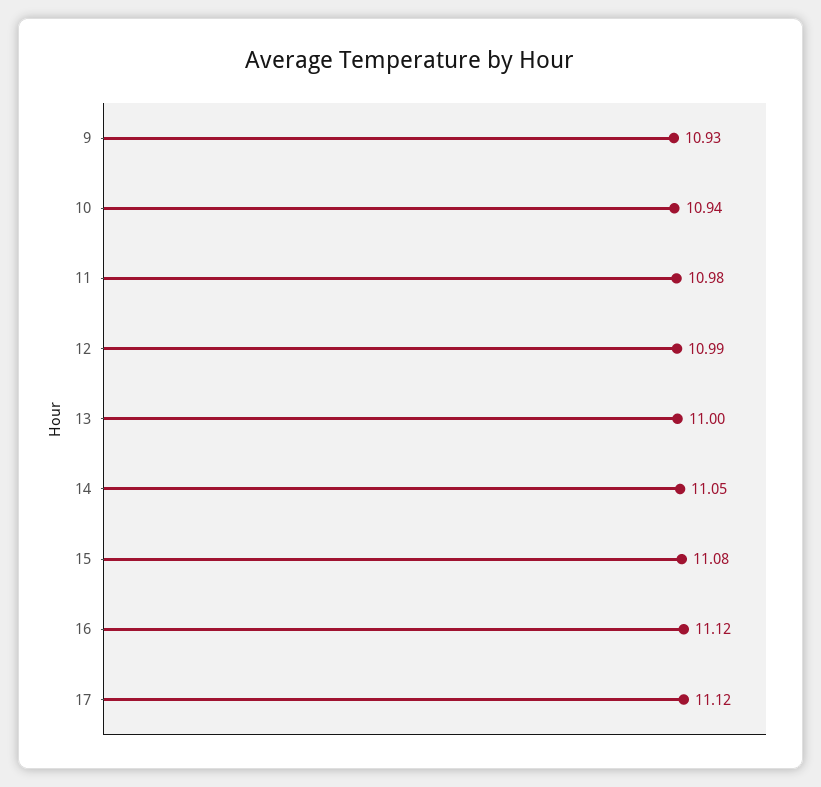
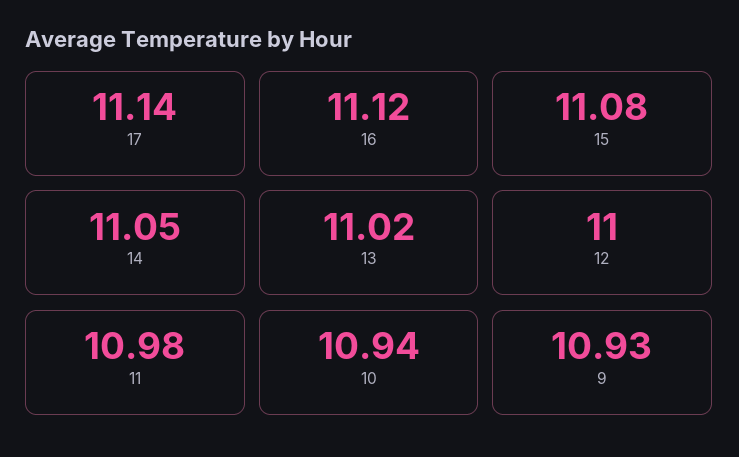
12: 10.99 -> 11
13: 11 -> 11.02
17: 11.12 -> 11.14

